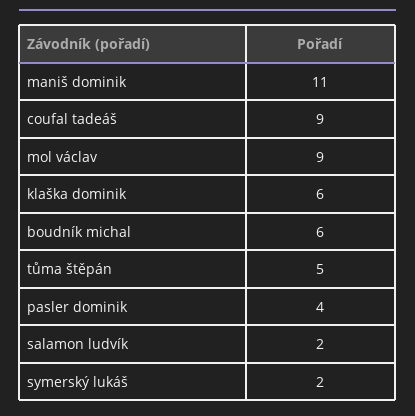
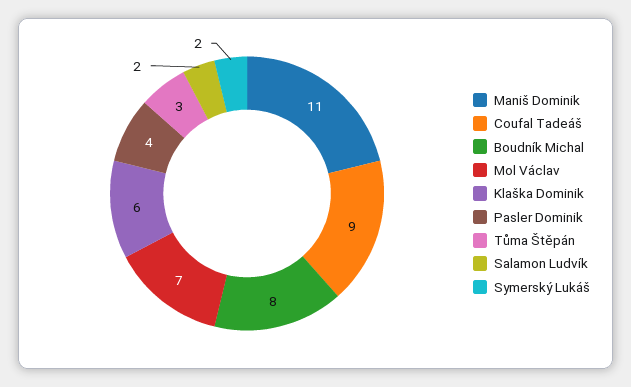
mol václav: 9 -> 7
boudník michal: 6 -> 8
tůma štěpán: 5 -> 3

